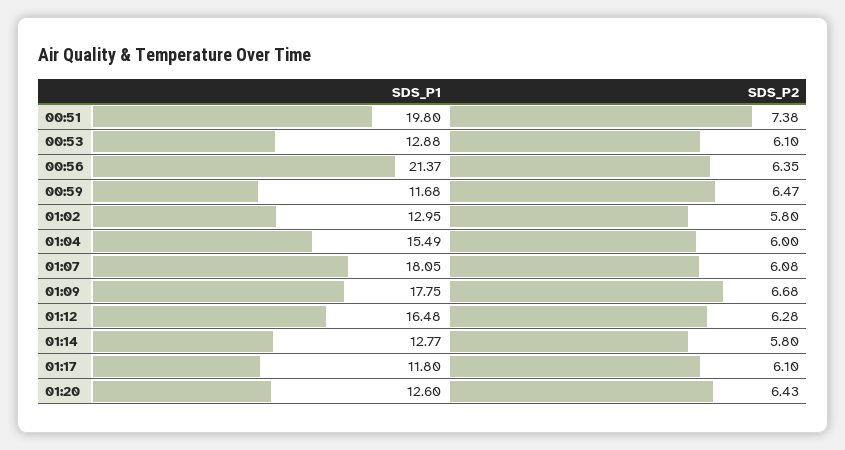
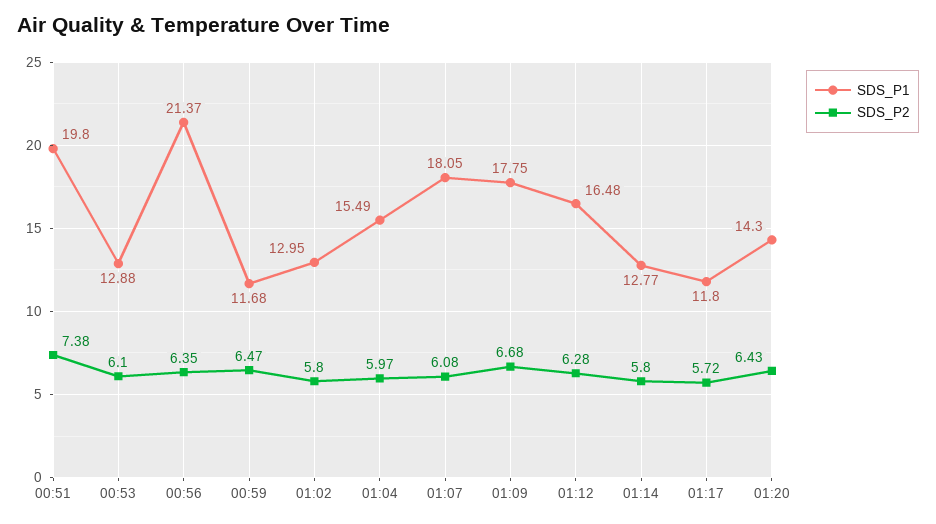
SDS_P2, 01:04: 6 -> 5.97
SDS_P2, 01:17: 6.1 -> 5.72
SDS_P1, 01:20: 12.6 -> 14.3

